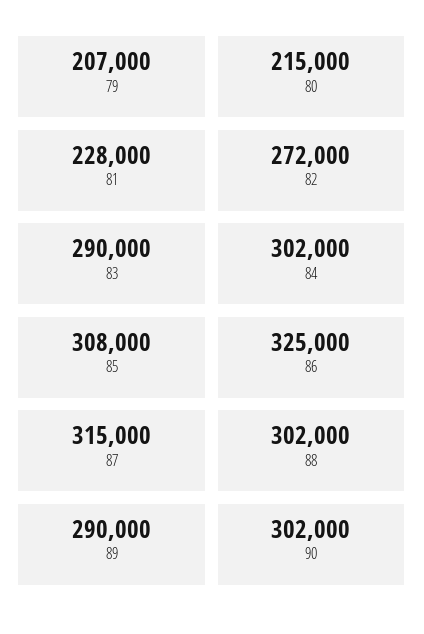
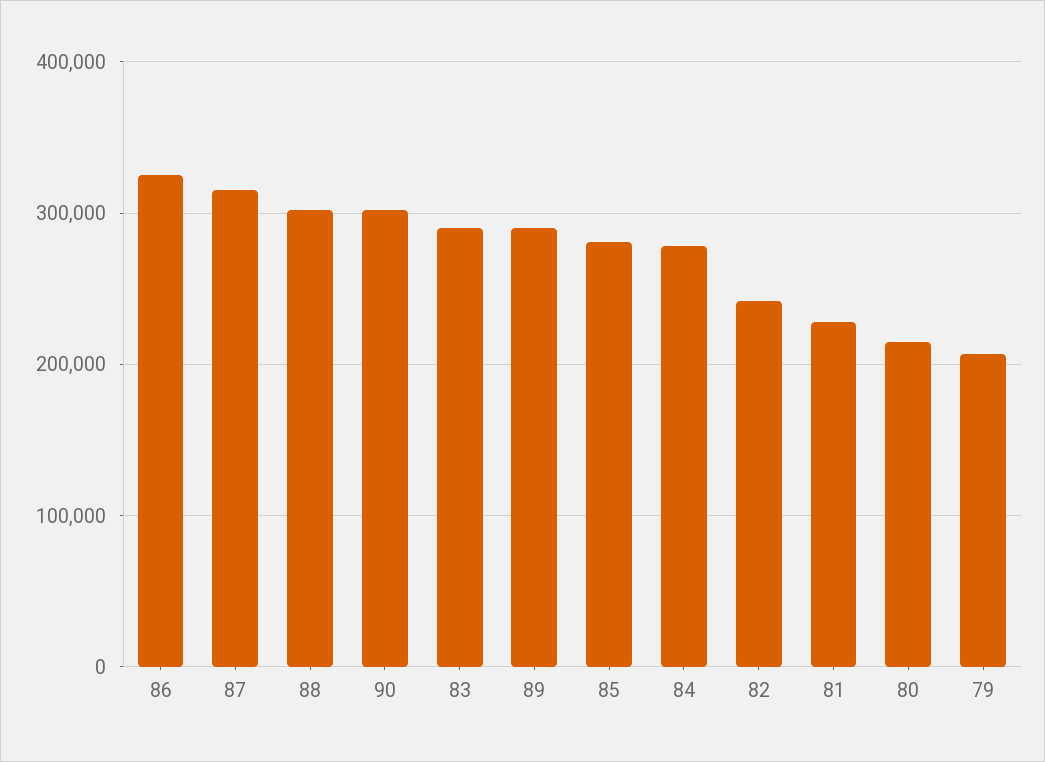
82: 272000 -> 240000
84: 302000 -> 280000
85: 308000 -> 280000

